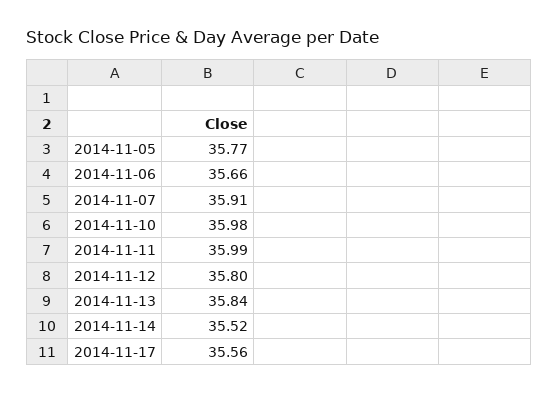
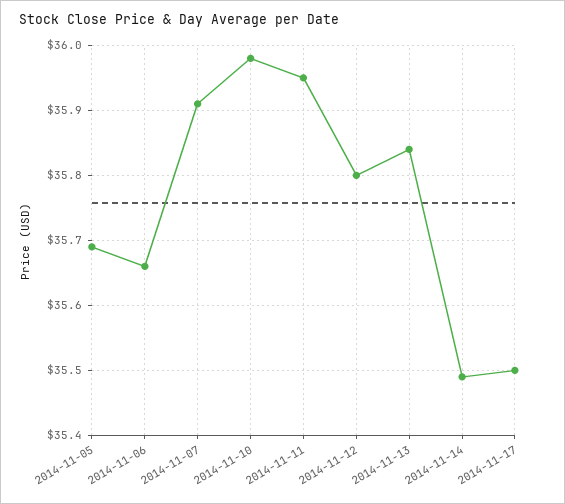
2014-11-05: 35.77 -> 35.69
2014-11-11: 35.99 -> 35.95
2014-11-14: 35.52 -> 35.49
2014-11-17: 35.56 -> 35.5

